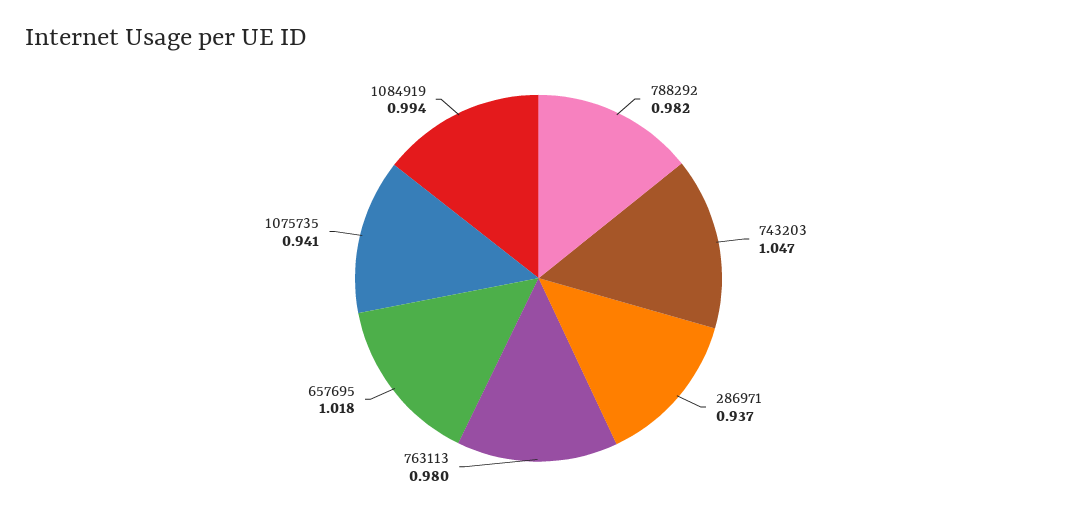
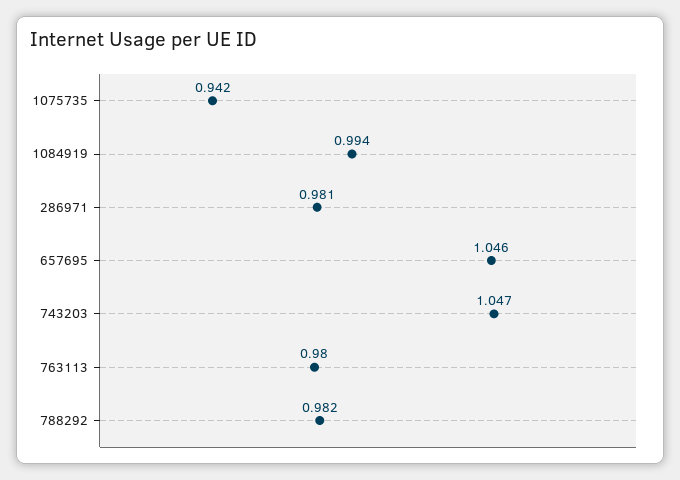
286971: 0.937 -> 0.981
657695: 1.018 -> 1.046
1075735: 0.941 -> 0.942

